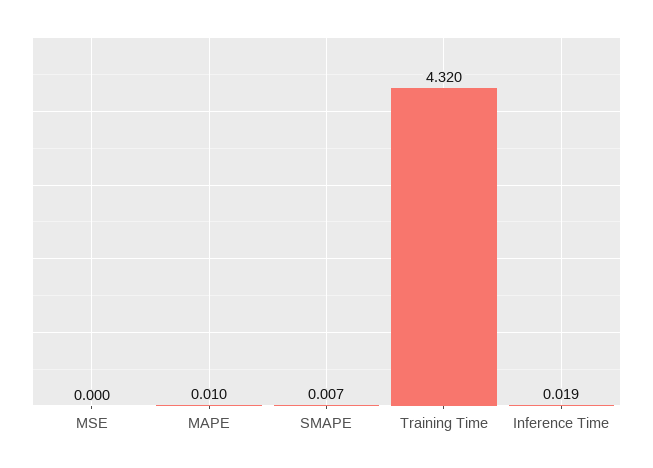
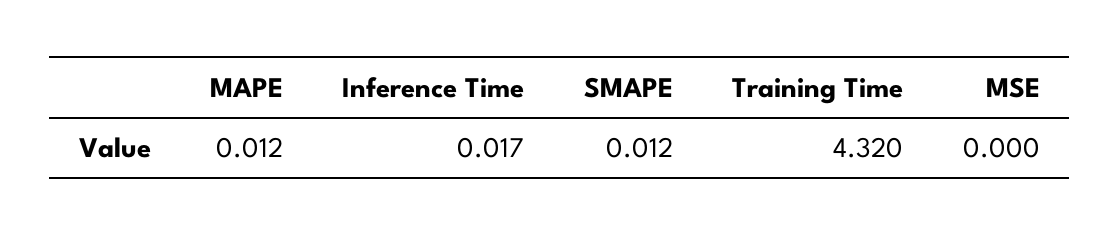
MAPE: 0.01 -> 0.012
SMAPE: 0.007 -> 0.012
Inference Time: 0.019 -> 0.017

